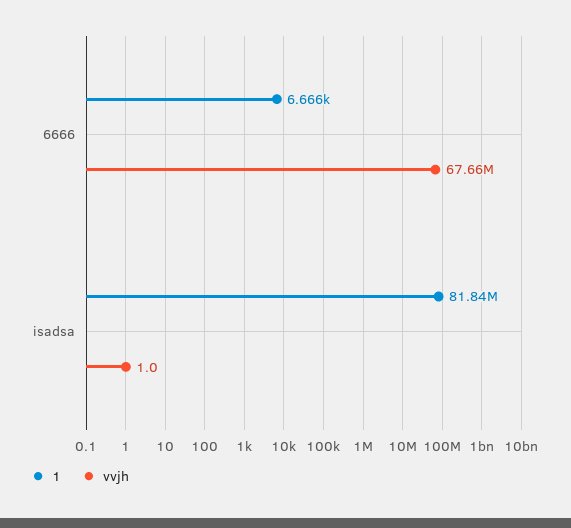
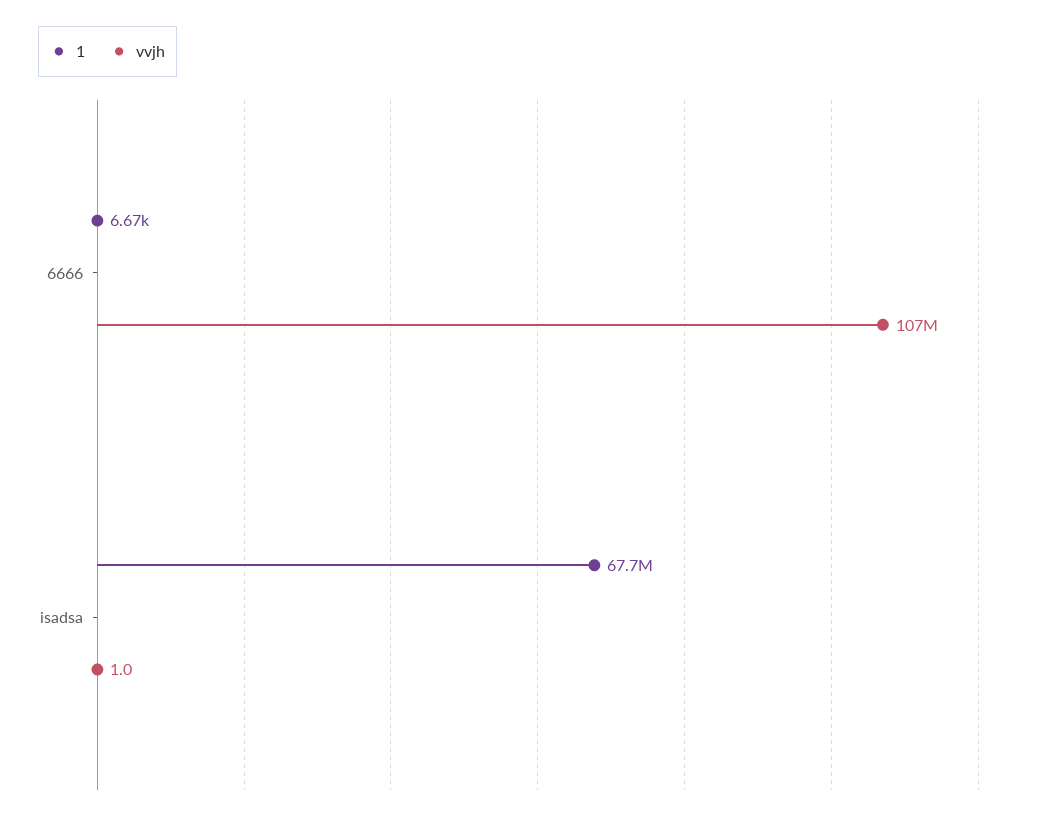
vvjh, 6666: 67660000 -> 107000000
1, isadsa: 81840000 -> 67700000

